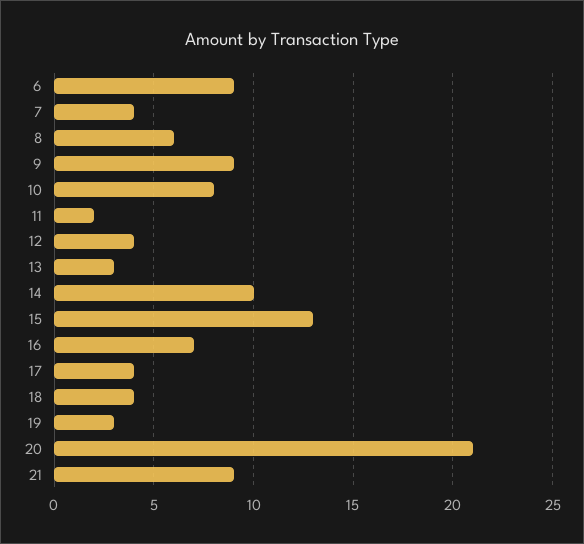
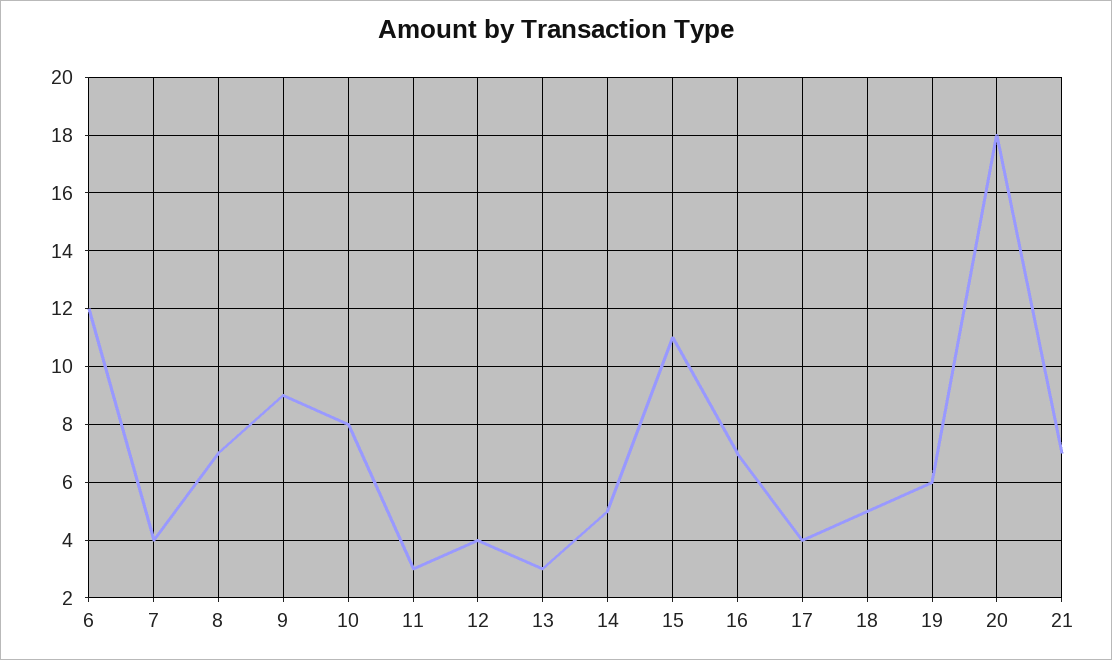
6: 9 -> 12
8: 6 -> 7
11: 2 -> 3
14: 10 -> 5
15: 13 -> 11
18: 4 -> 5
19: 3 -> 6
20: 21 -> 18
21: 9 -> 7

